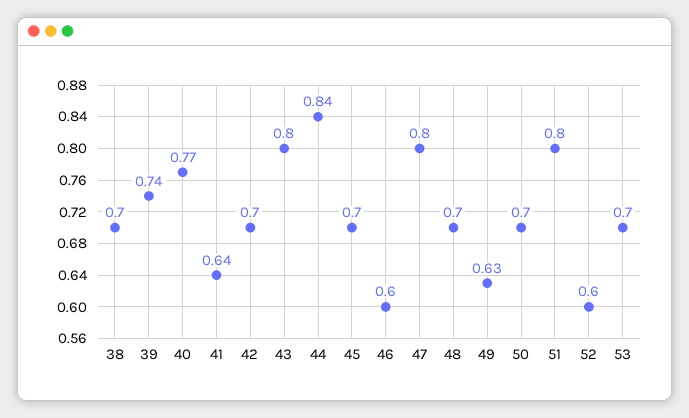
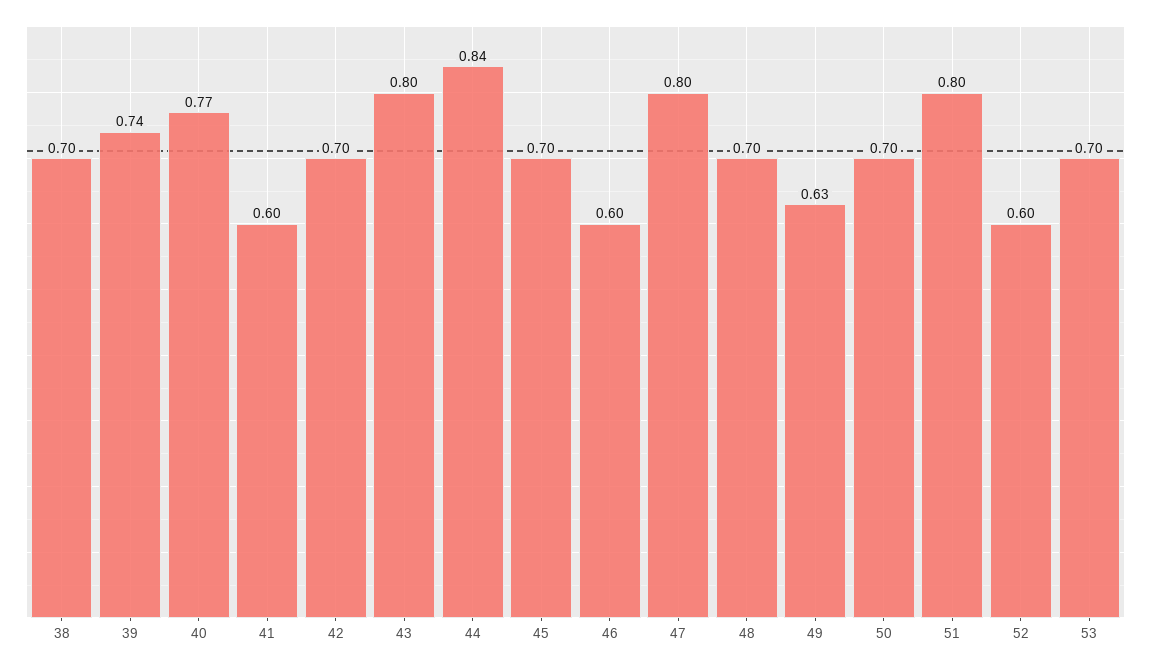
41: 0.64 -> 0.6

